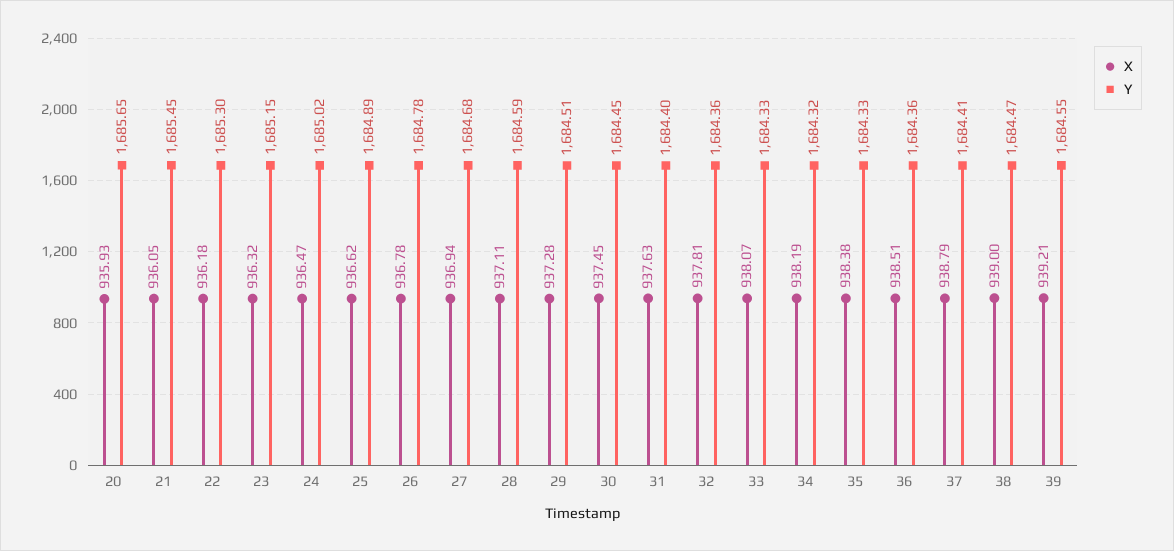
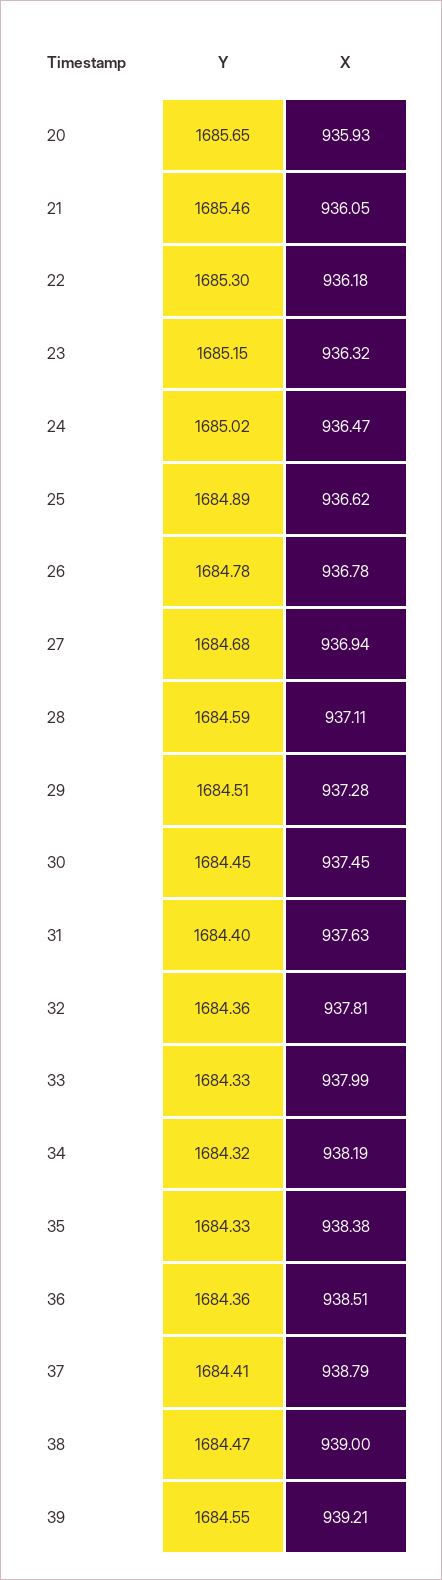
Y, 21: 1685.45 -> 1685.46
X, 33: 938.07 -> 937.99

